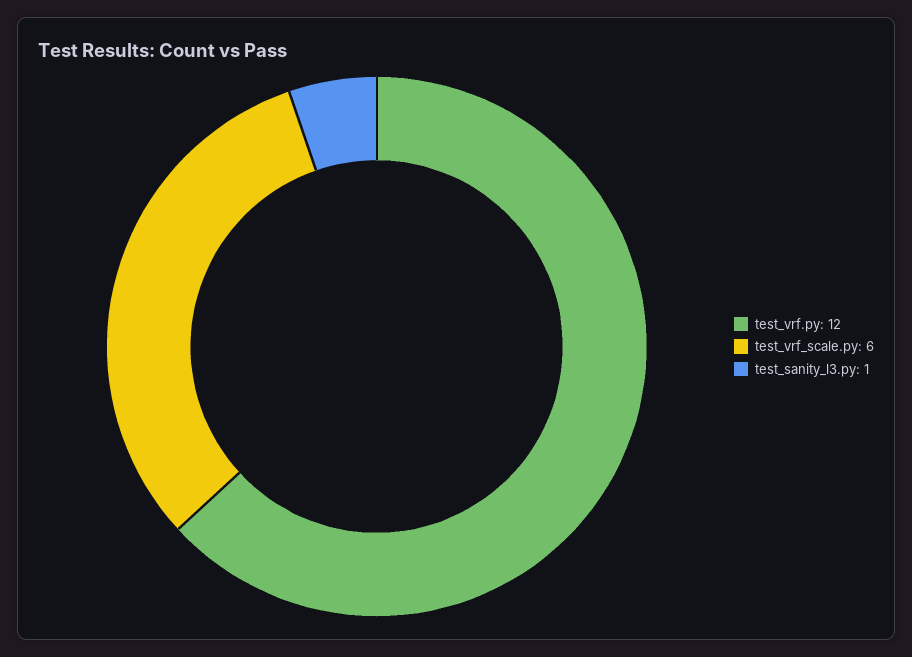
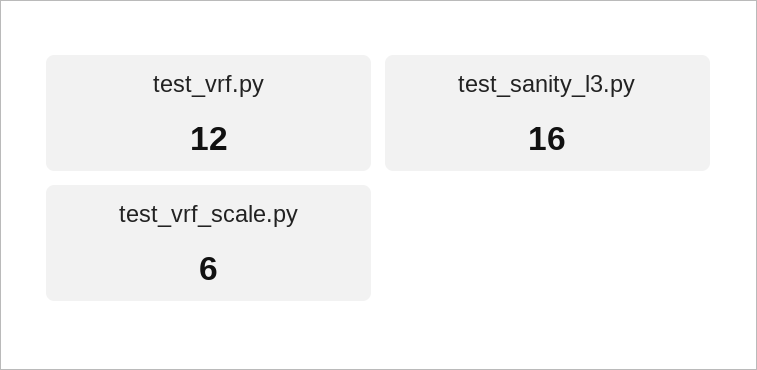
test_sanity_l3.py: 1 -> 16

